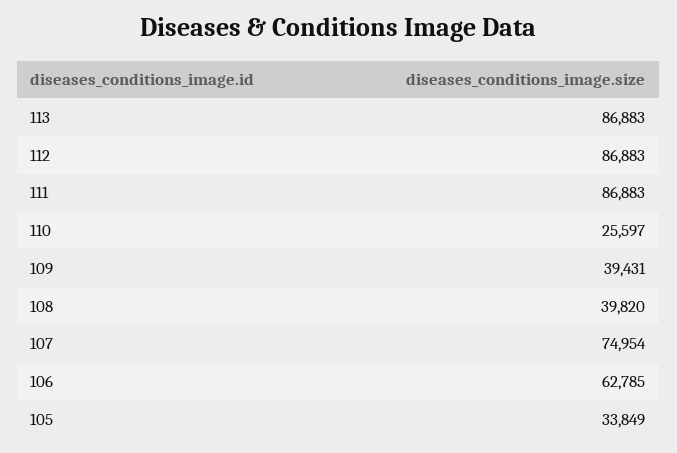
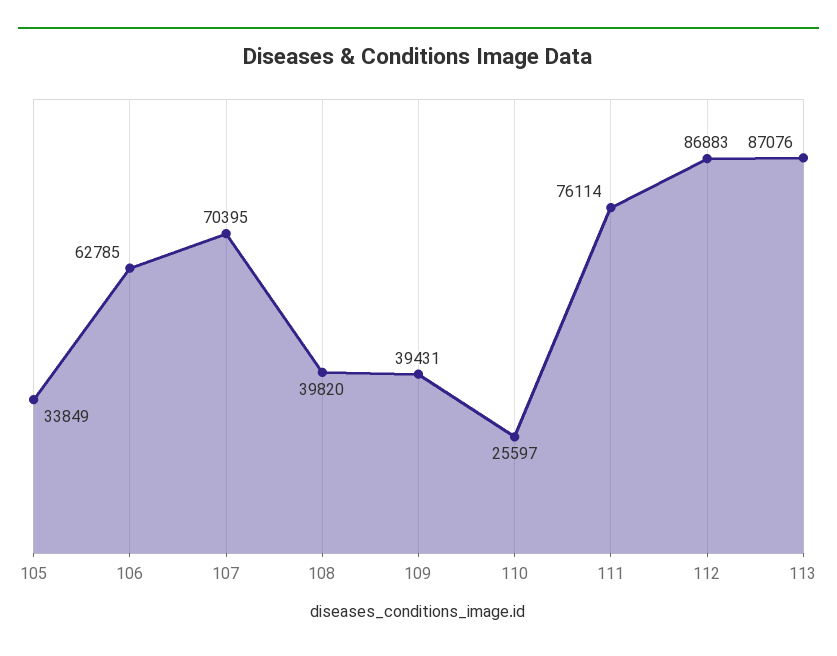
113: 86883 -> 87076
111: 86883 -> 76114
107: 74954 -> 70395

